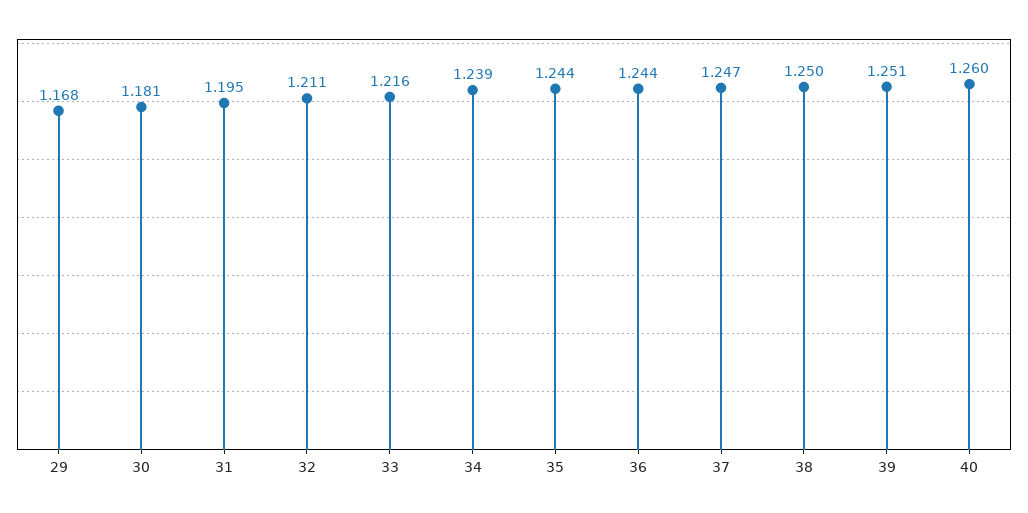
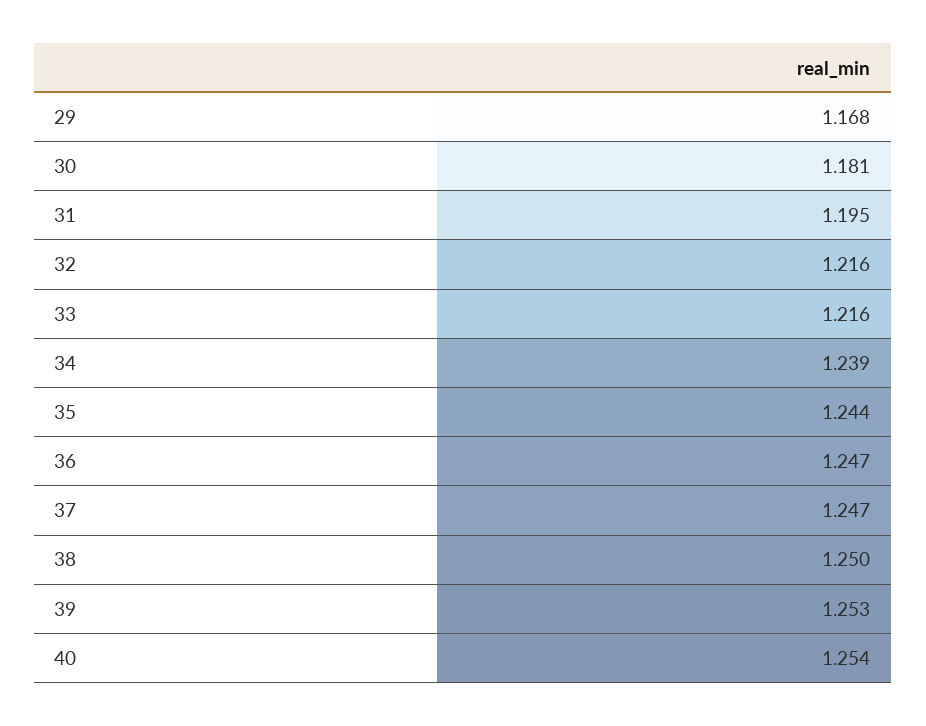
32: 1.211 -> 1.216
36: 1.244 -> 1.247
39: 1.251 -> 1.253
40: 1.26 -> 1.254

